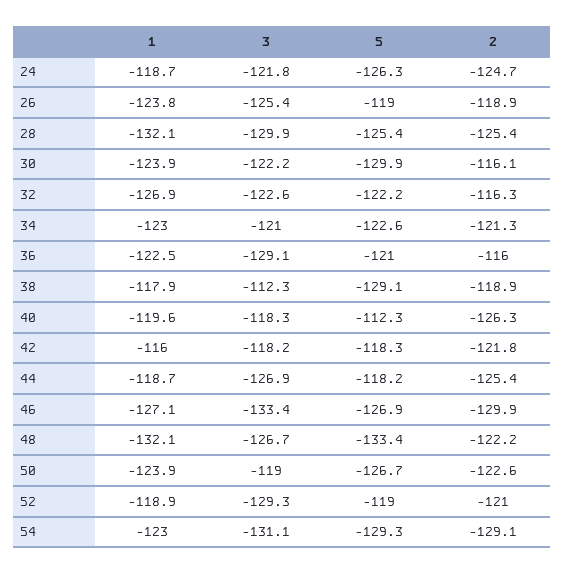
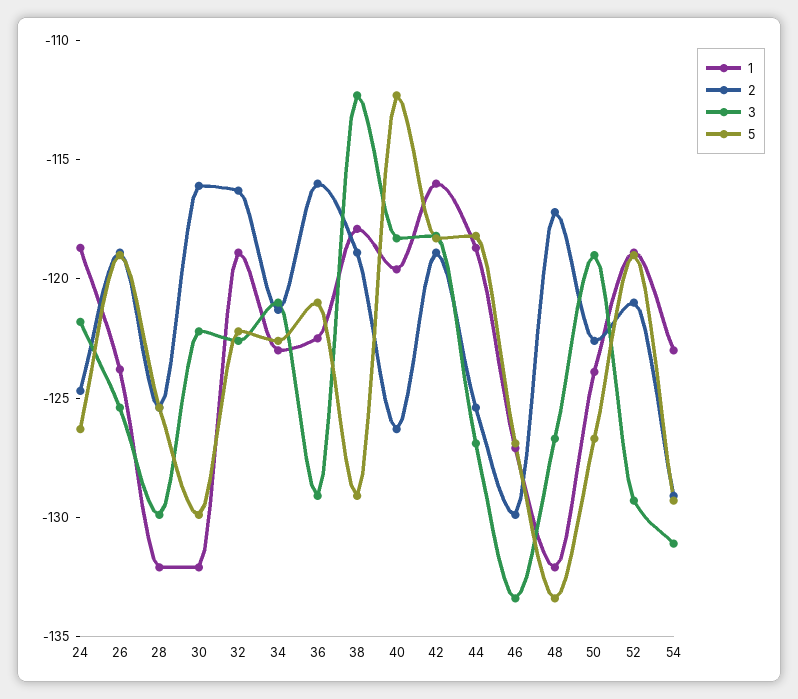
1, 30: -123.9 -> -132
1, 32: -126.9 -> -119
2, 42: -121.8 -> -119
2, 48: -122.2 -> -117

